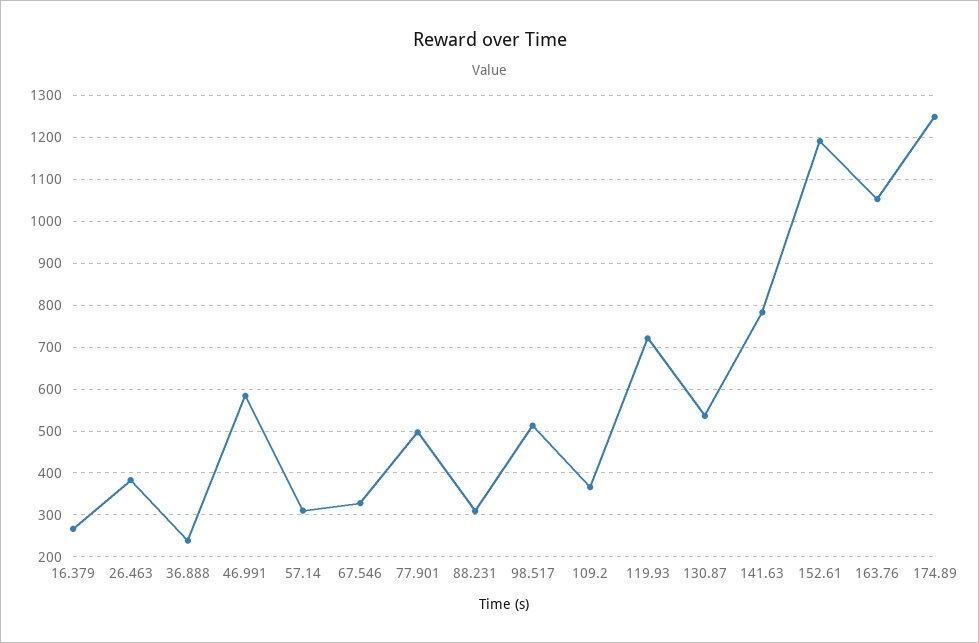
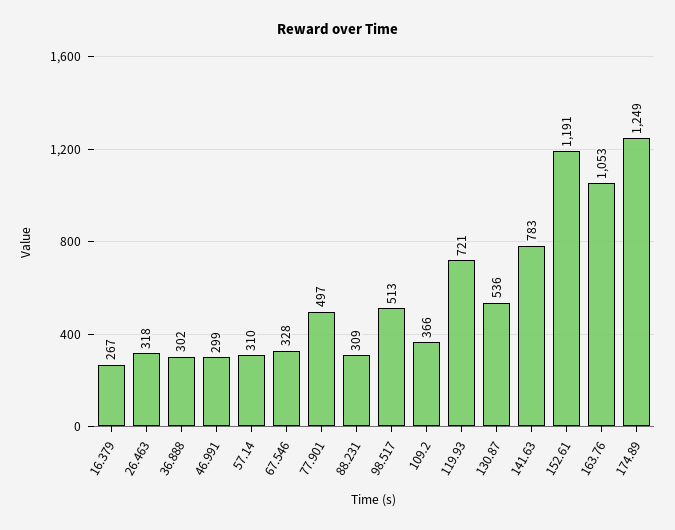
26.463: 380 -> 318
36.888: 240 -> 302
46.991: 580 -> 299

